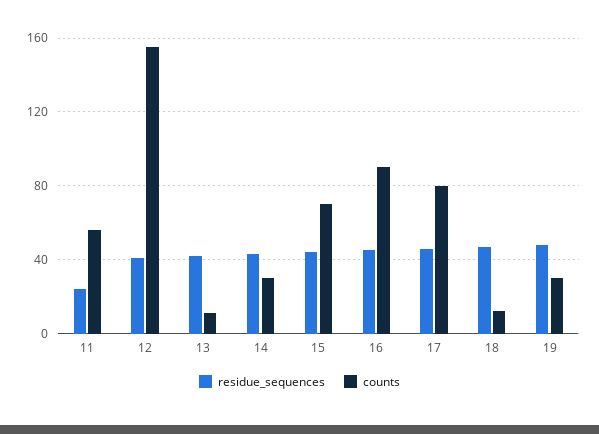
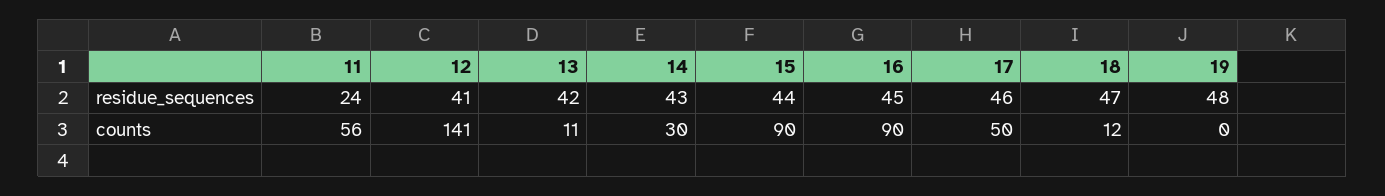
counts, 12: 155 -> 141
counts, 15: 70 -> 90
counts, 17: 80 -> 50
counts, 19: 30 -> 0

